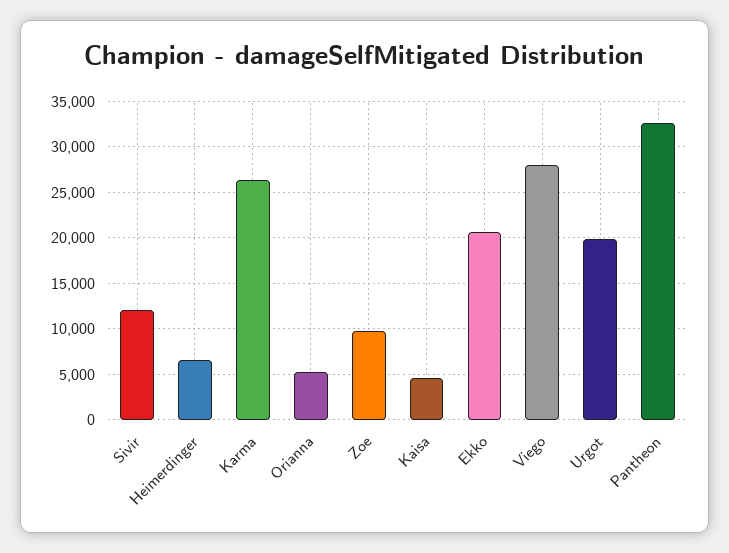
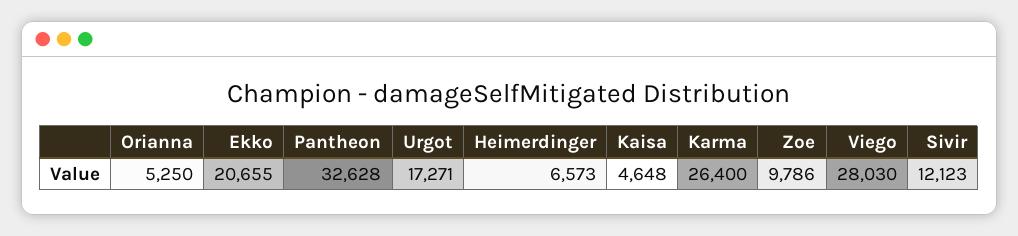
Urgot: 20000 -> 17271

